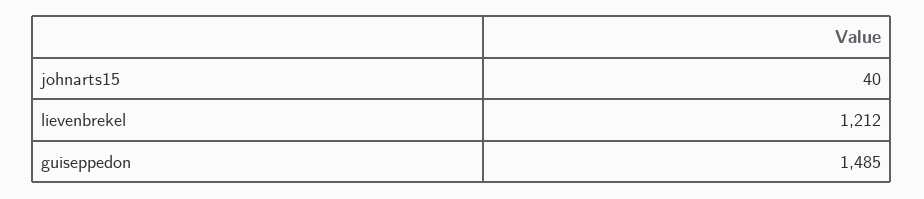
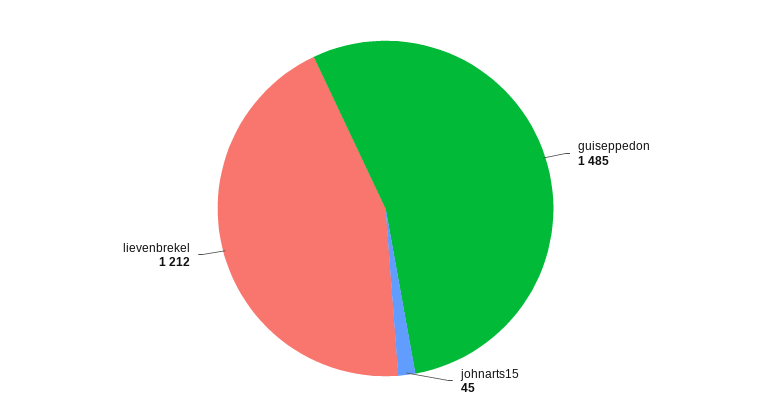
johnarts15: 40 -> 45

